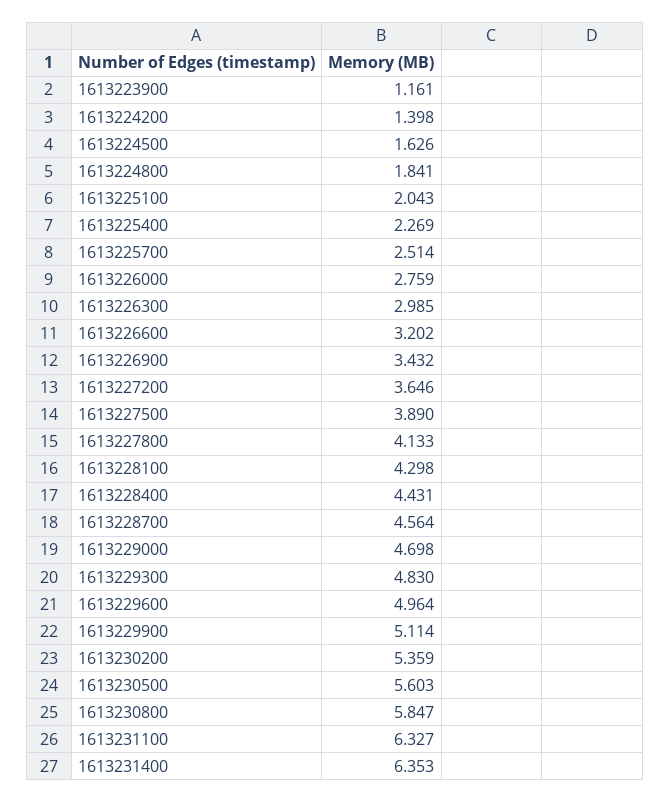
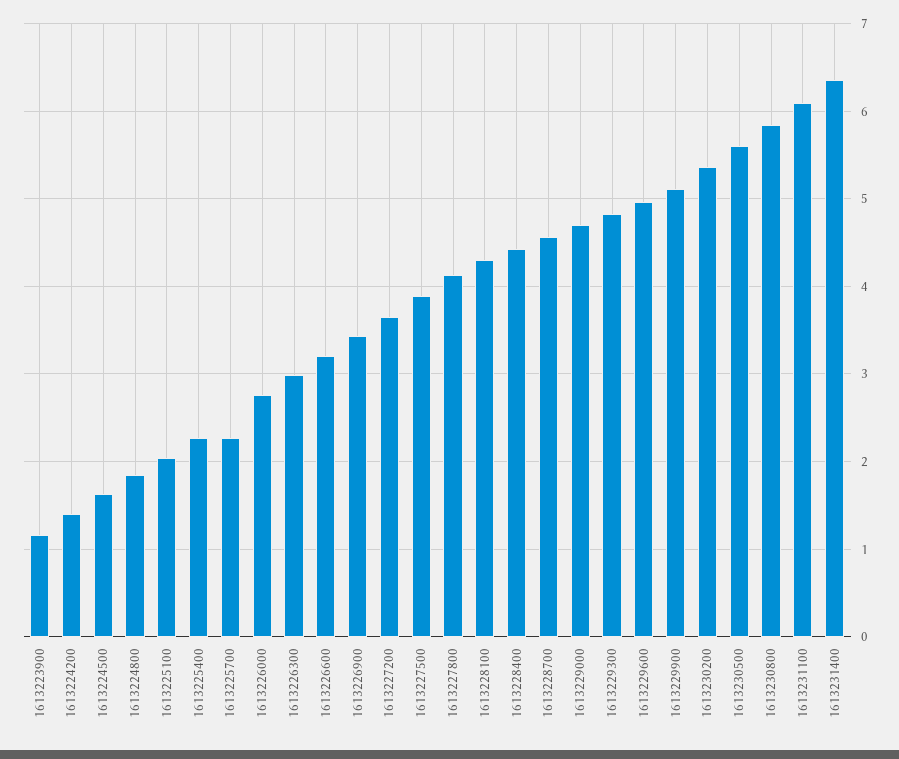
1613225700: 2.514 -> 2.3
1613231100: 6.327 -> 6.1

